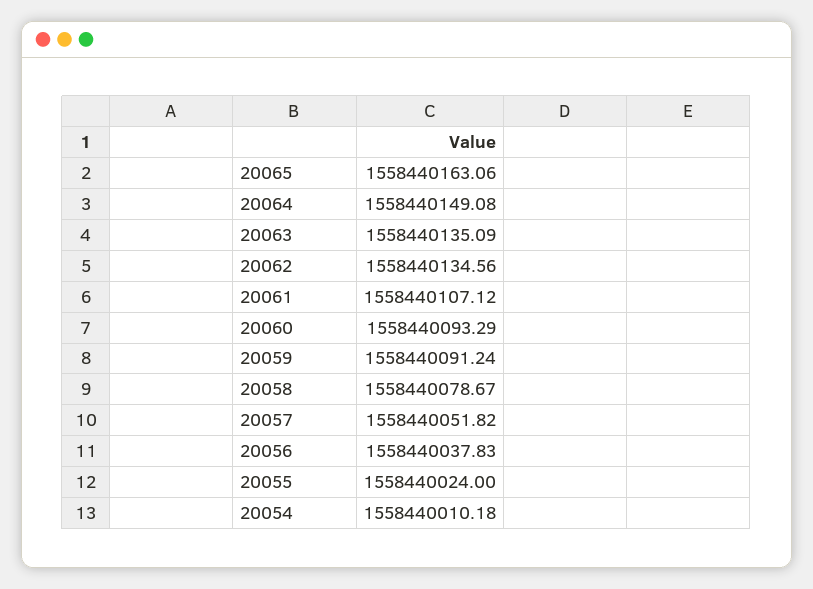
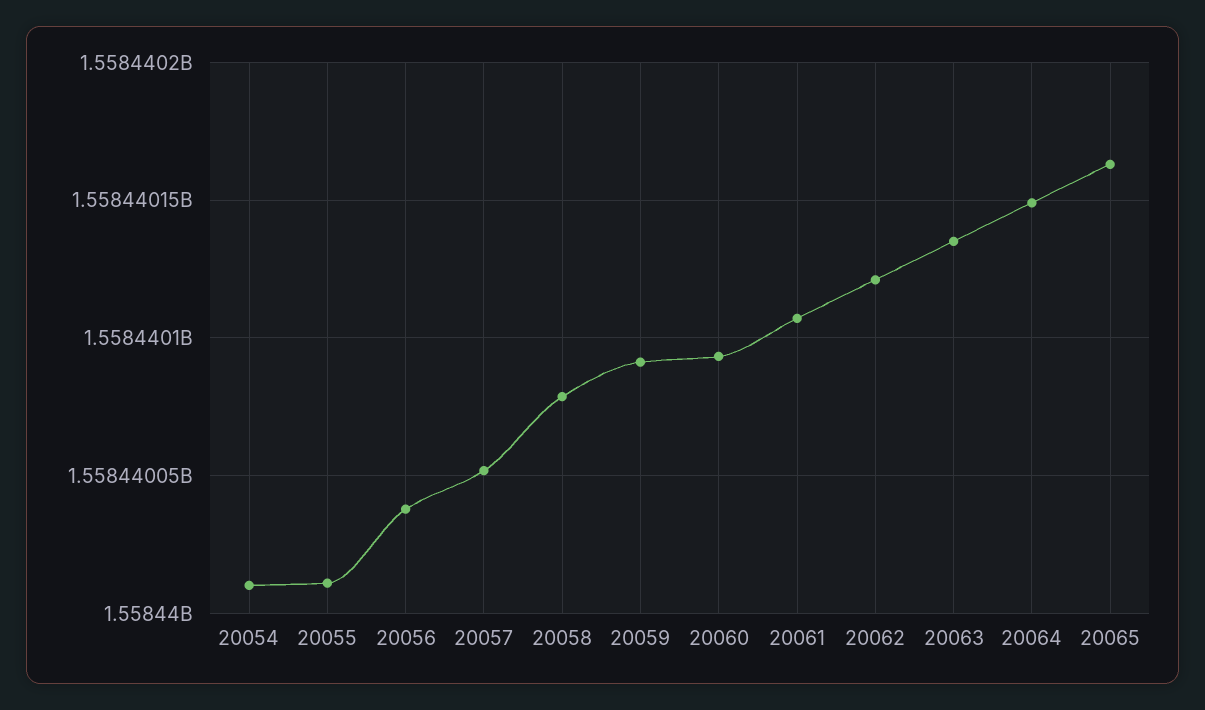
20062: 1558440134.56 -> 1558440120
20055: 1558440024 -> 1558440010

